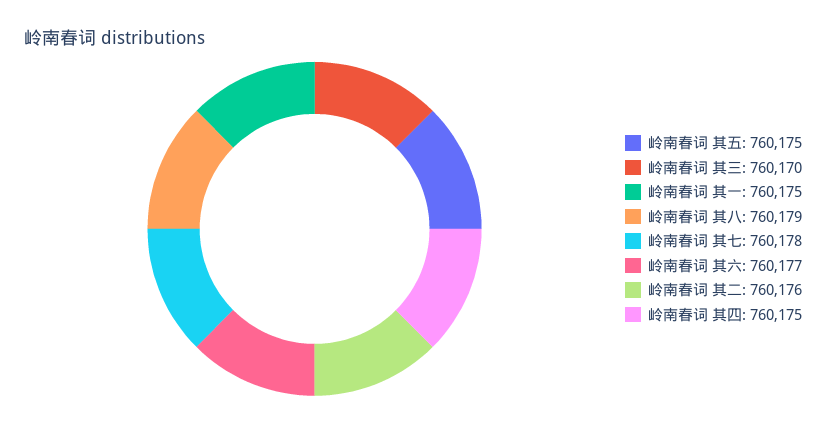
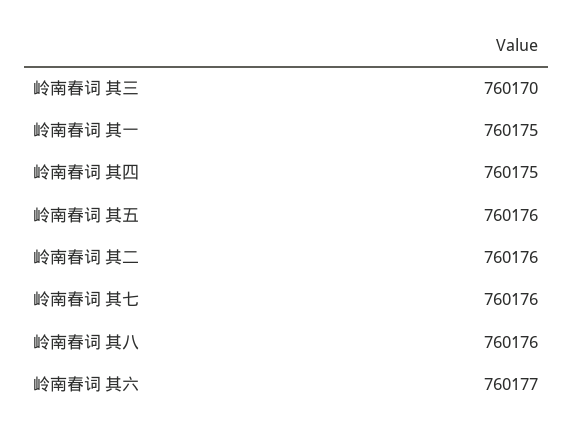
岭南春词 其五: 760175 -> 760176
岭南春词 其八: 760179 -> 760176
岭南春词 其七: 760178 -> 760176

